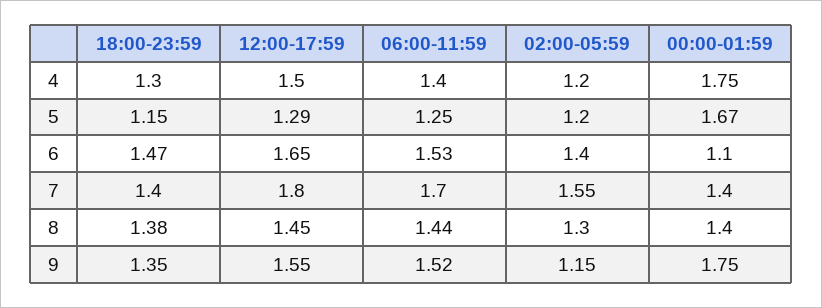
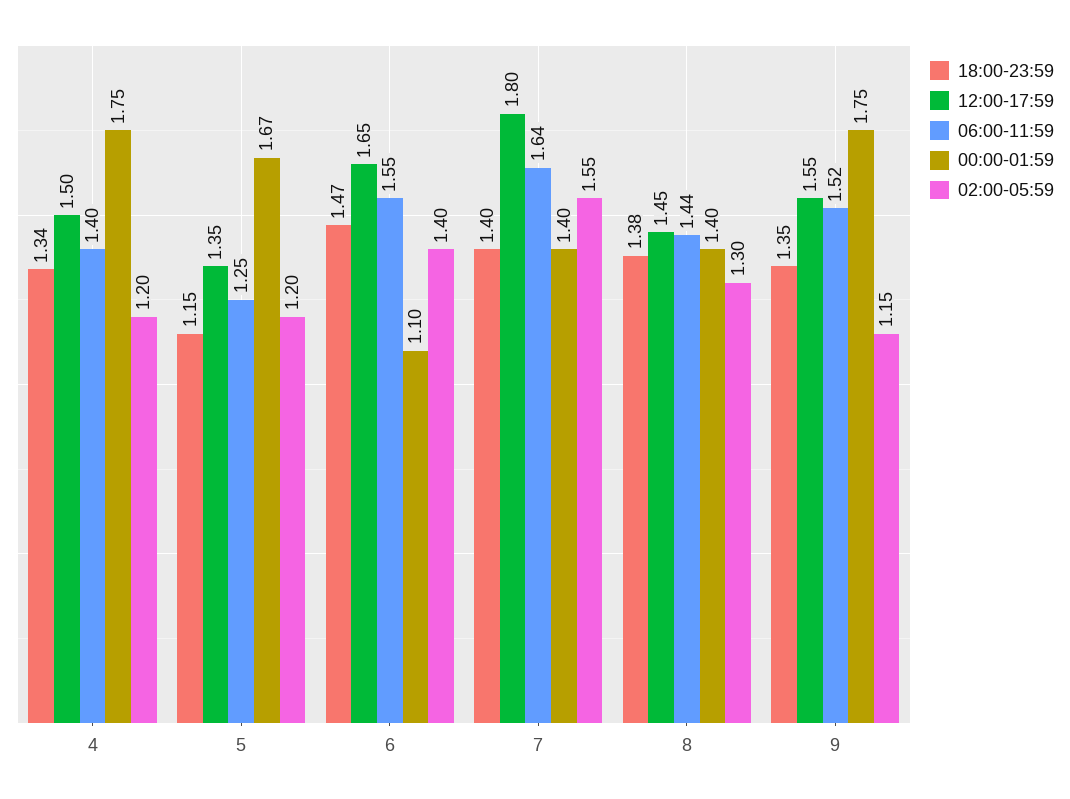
18:00-23:59, 4: 1.3 -> 1.34
12:00-17:59, 5: 1.29 -> 1.35
06:00-11:59, 6: 1.53 -> 1.55
06:00-11:59, 7: 1.7 -> 1.64

